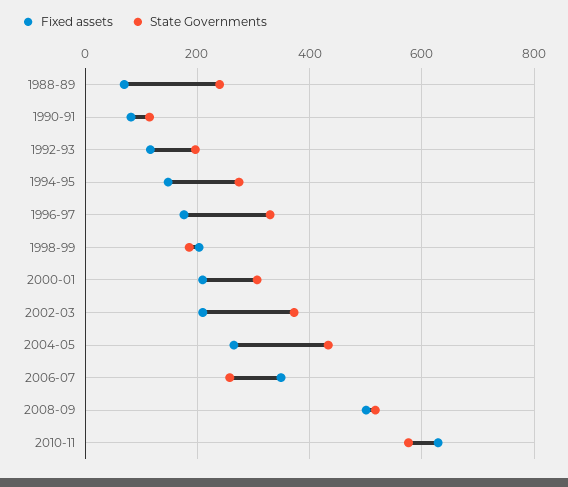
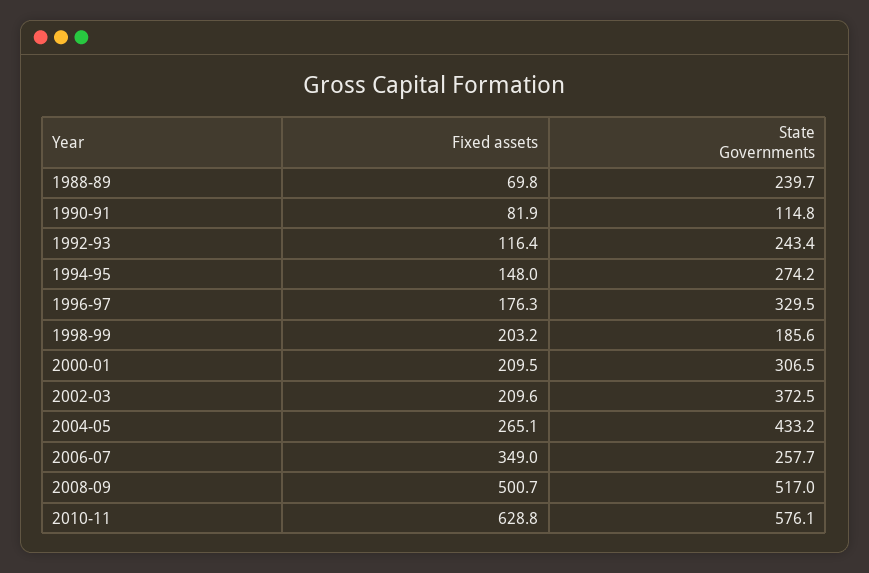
State Governments, 1992-93: 200 -> 243.4

